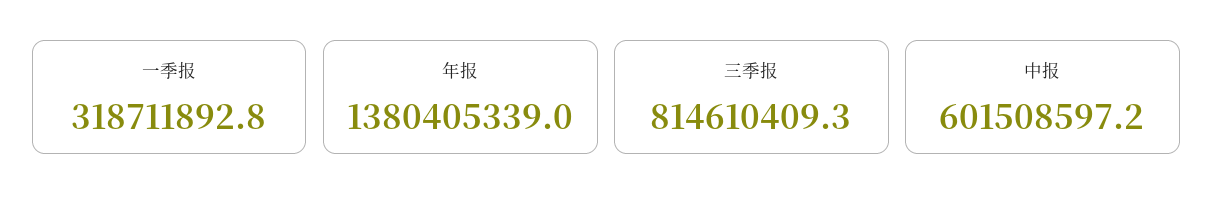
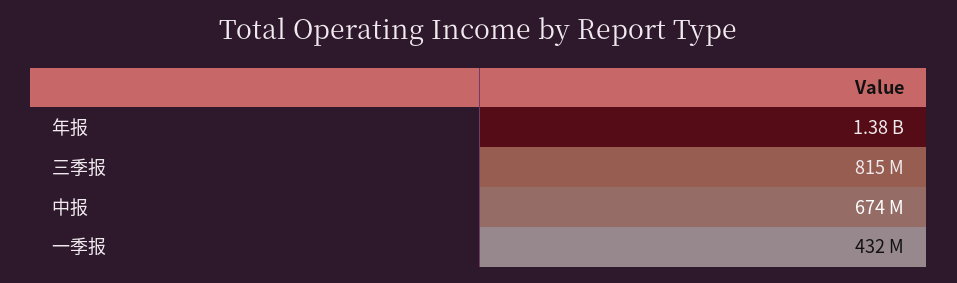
一季报: 318711892.8 -> 432000000
中报: 601508597.2 -> 674000000

